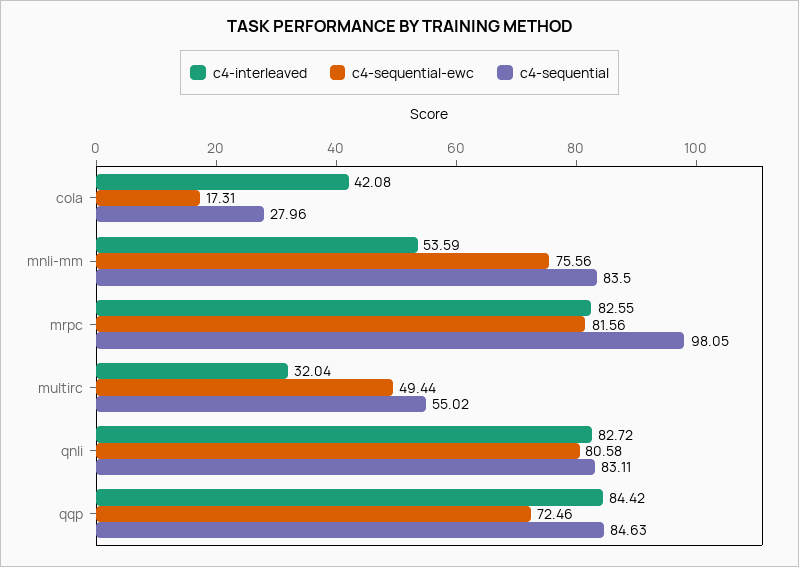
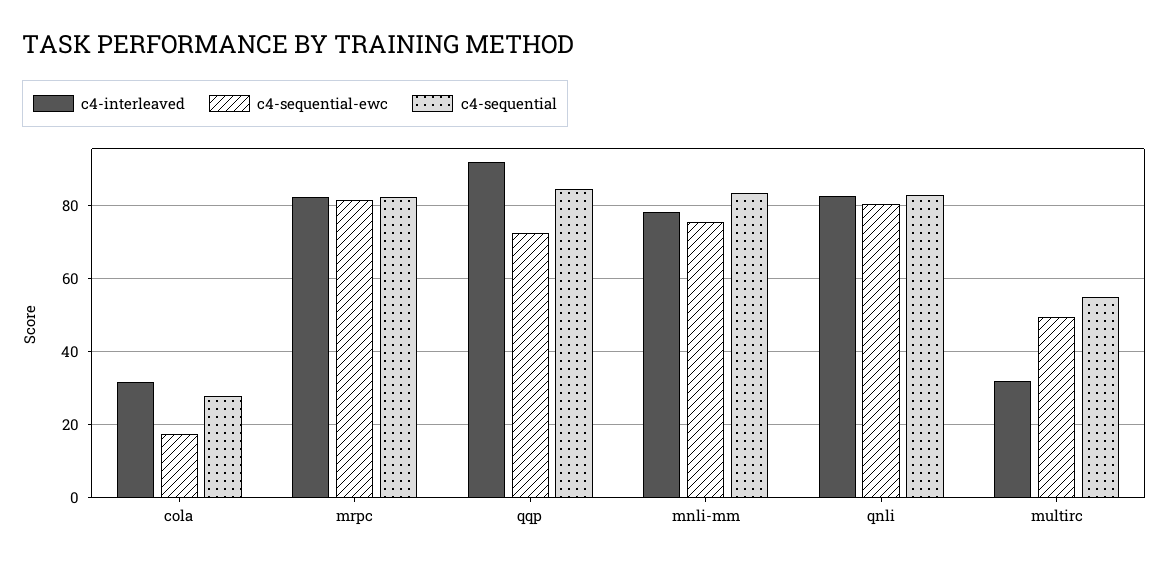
c4-interleaved, cola: 42.08 -> 32
c4-interleaved, mnli-mm: 53.59 -> 78
c4-sequential, mrpc: 98.05 -> 82
c4-interleaved, qqp: 84.42 -> 92

